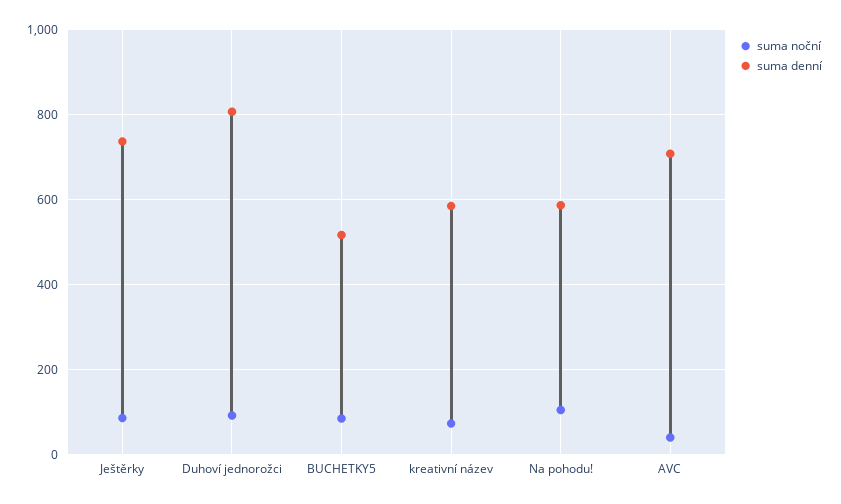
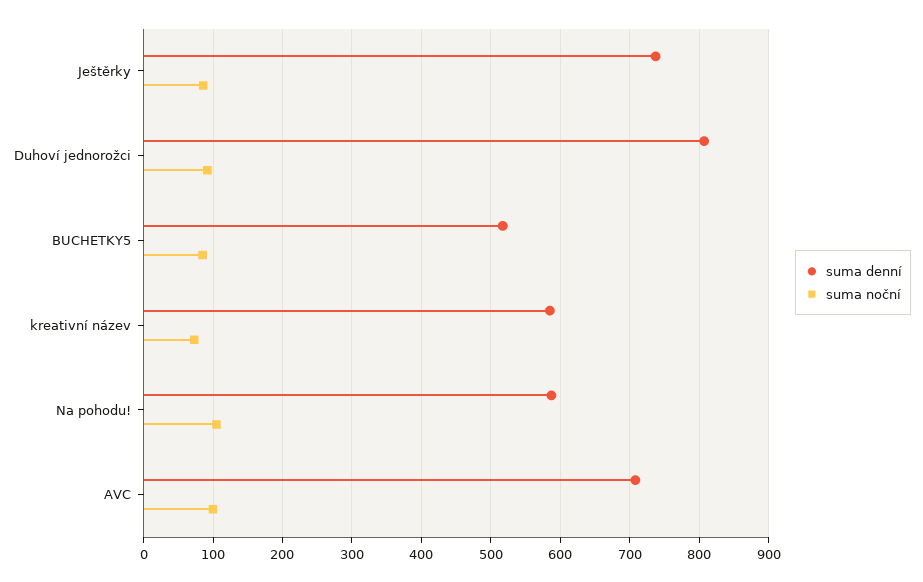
suma noční, AVC: 40 -> 100

